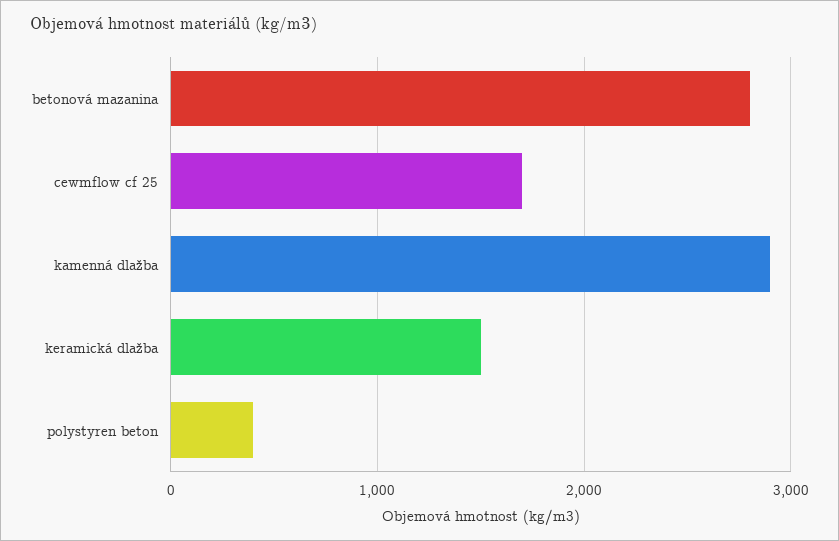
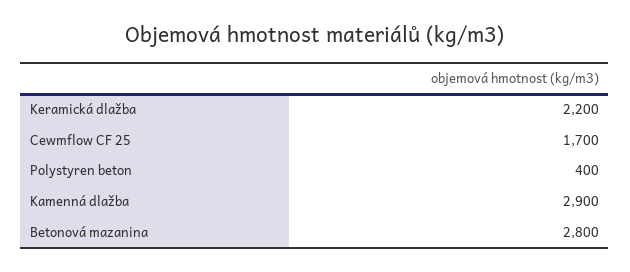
keramická dlažba: 1500 -> 2200

